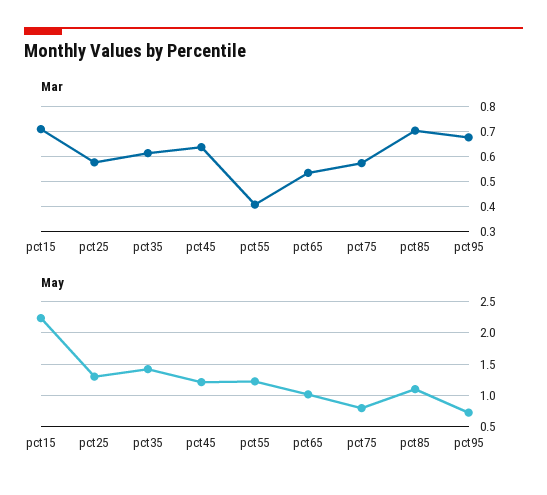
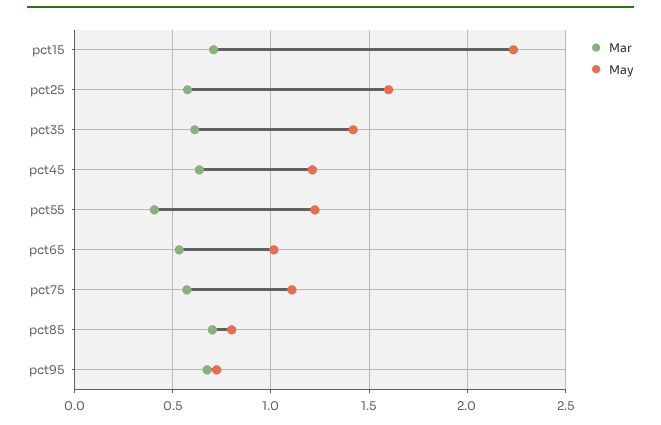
May, pct25: 1.3 -> 1.6
May, pct75: 0.8 -> 1.1
May, pct85: 1.1 -> 0.8

